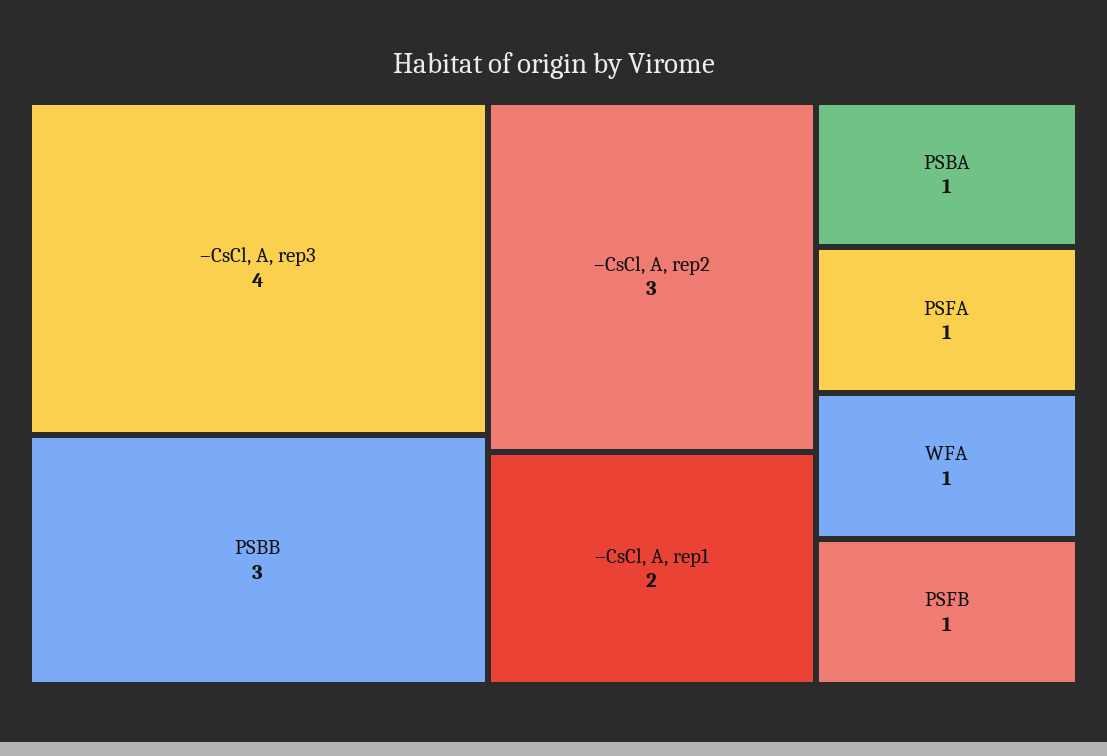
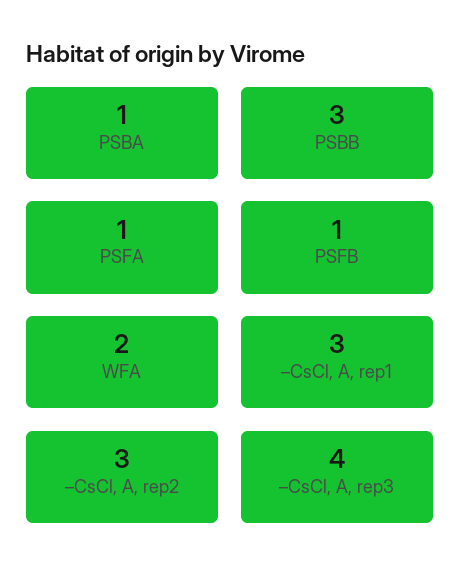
–CsCl, A, rep1: 2 -> 3
WFA: 1 -> 2

